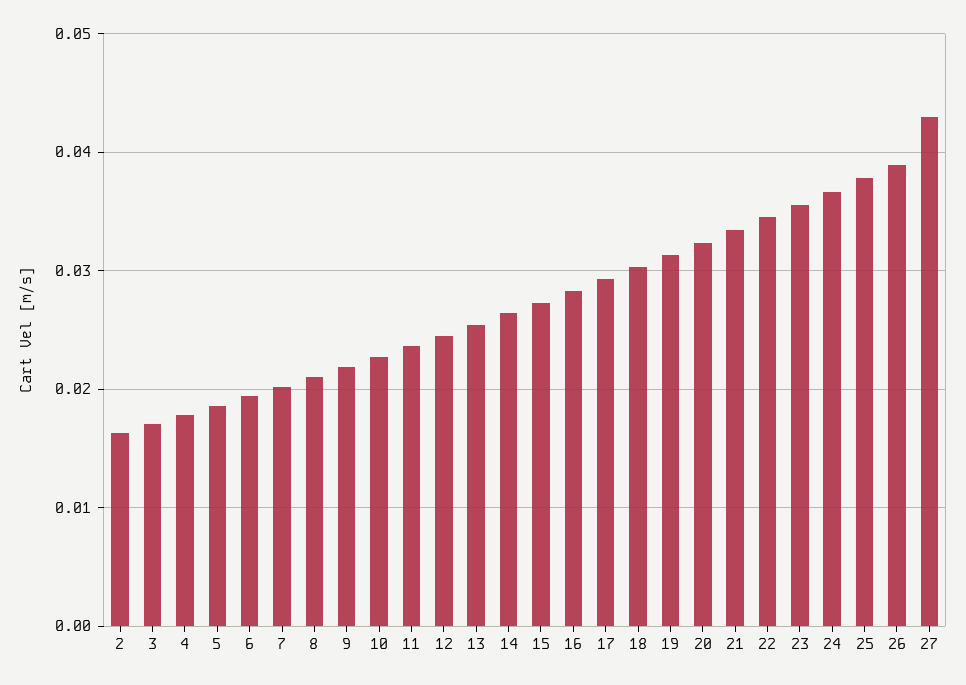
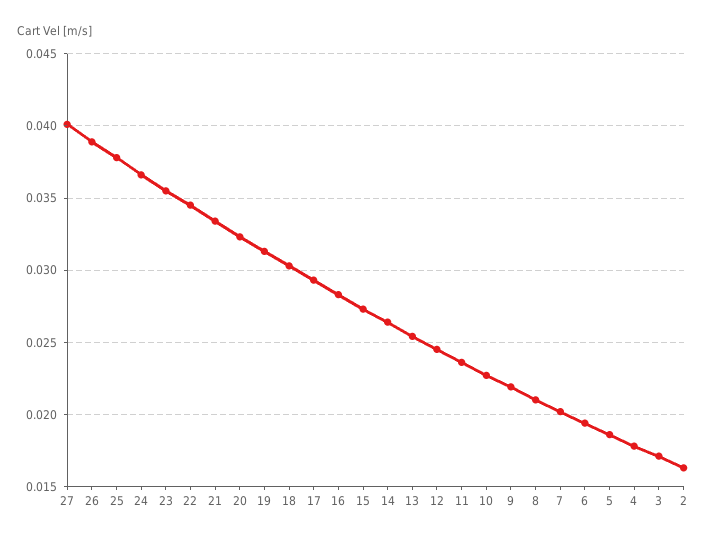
27: 0.043 -> 0.04

